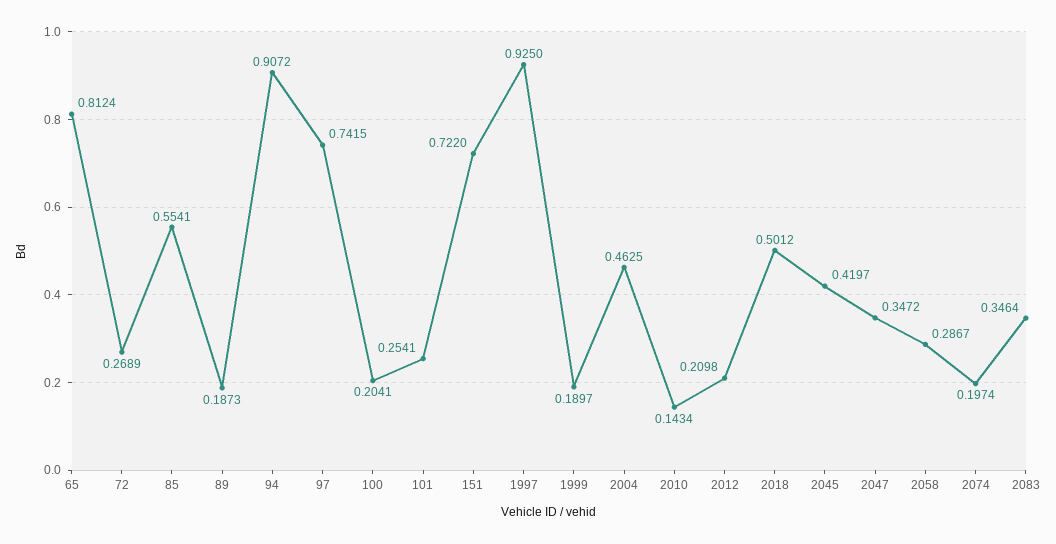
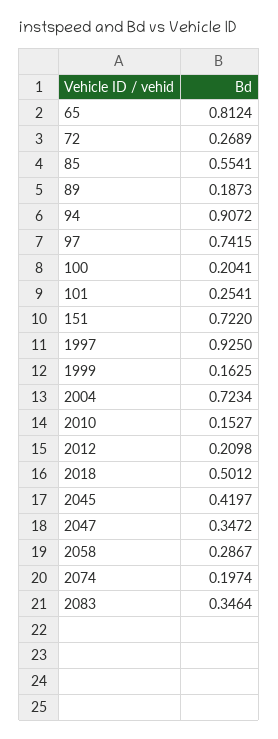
1999: 0.1897 -> 0.1625
2004: 0.4625 -> 0.7234
2010: 0.1434 -> 0.1527

